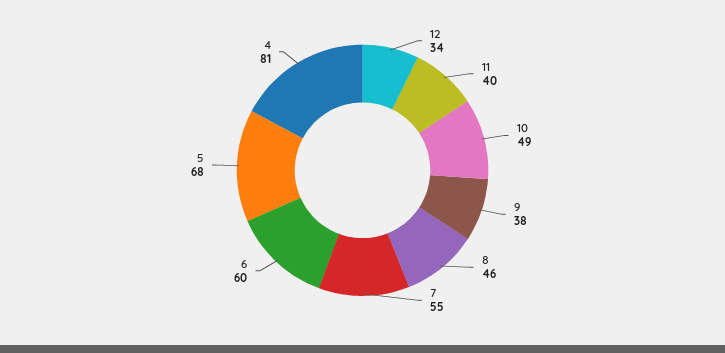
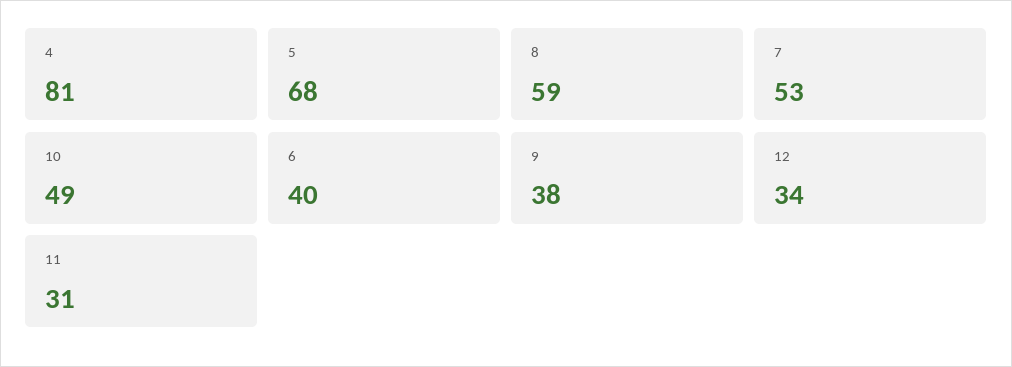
11: 40 -> 31
8: 46 -> 59
7: 55 -> 53
6: 60 -> 40

